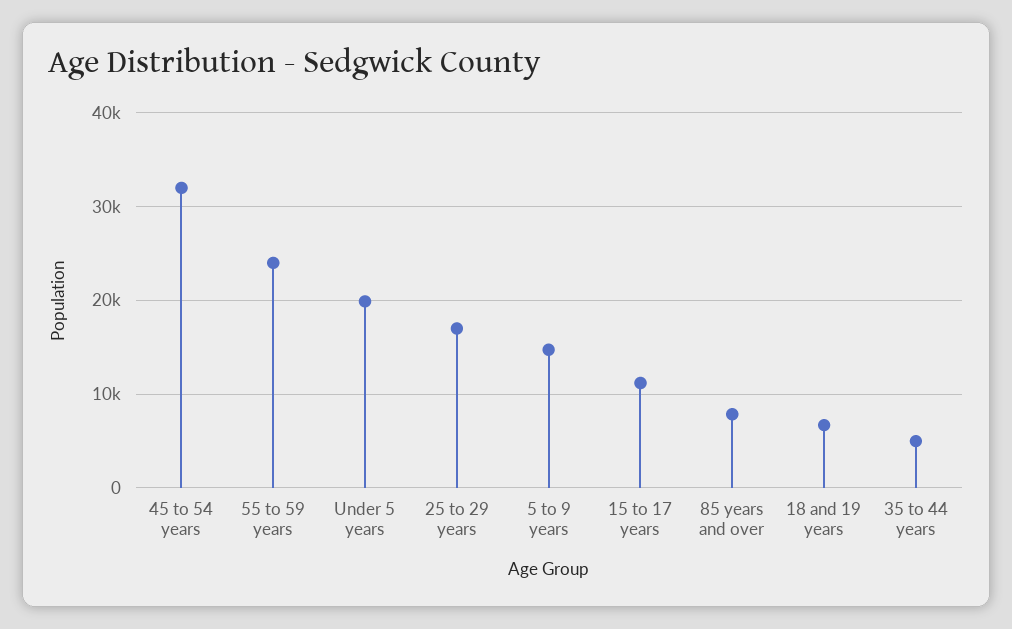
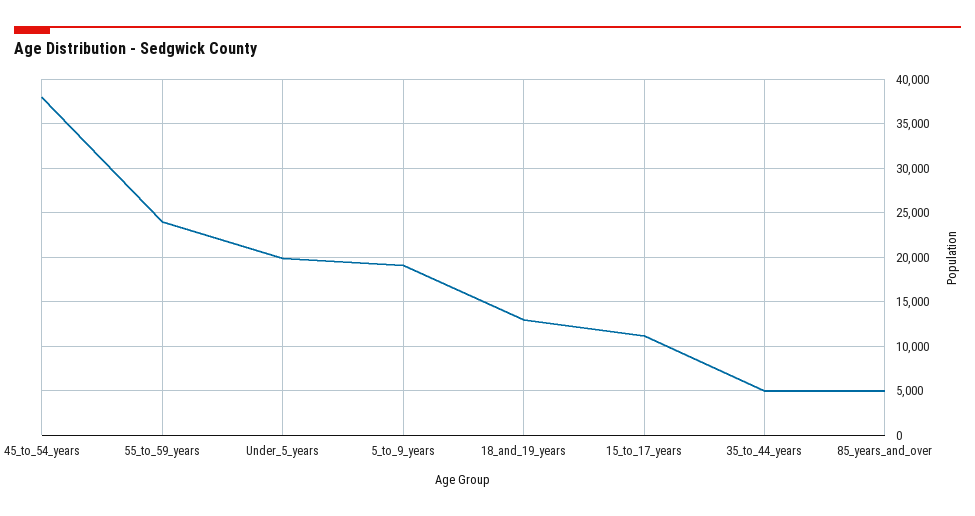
45 to 54 years: 32000 -> 38000
25 to 29 years: 17000 -> none
5 to 9 years: 15000 -> 19000
85 years and over: 8000 -> 5000
18 and 19 years: 7000 -> 13000

